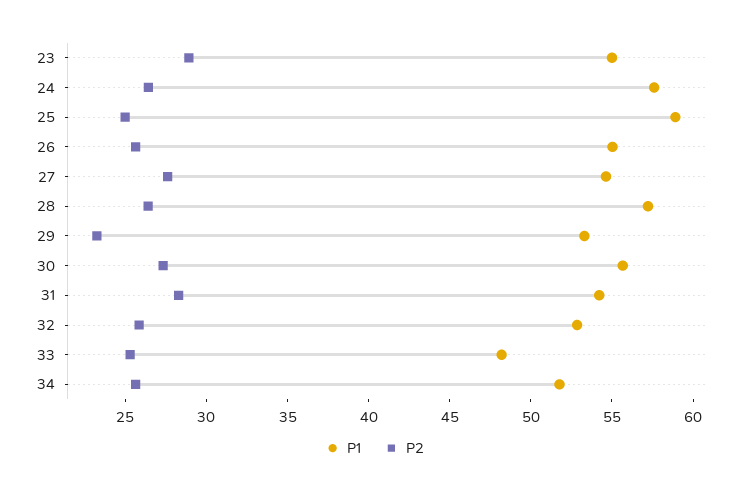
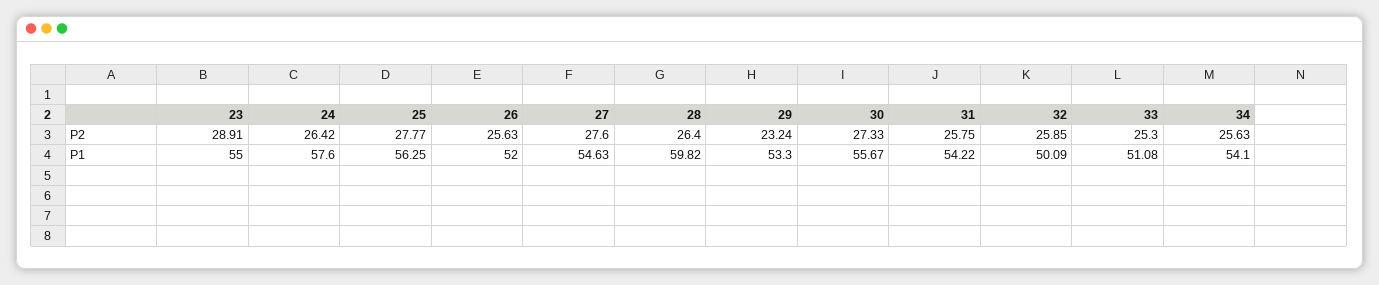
P1, 25: 59 -> 56.25
P2, 25: 25 -> 27.77
P1, 26: 55 -> 52
P1, 28: 57 -> 59.82
P2, 31: 28 -> 25.75
P1, 32: 53 -> 50.09
P1, 33: 48 -> 51.08
P1, 34: 52 -> 54.1

